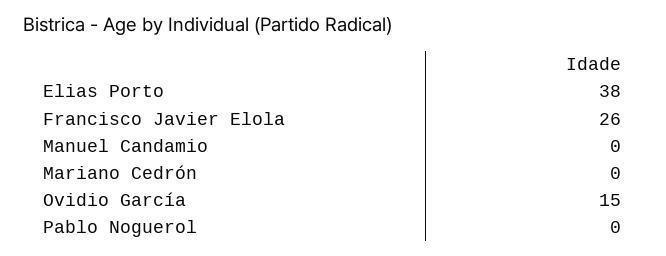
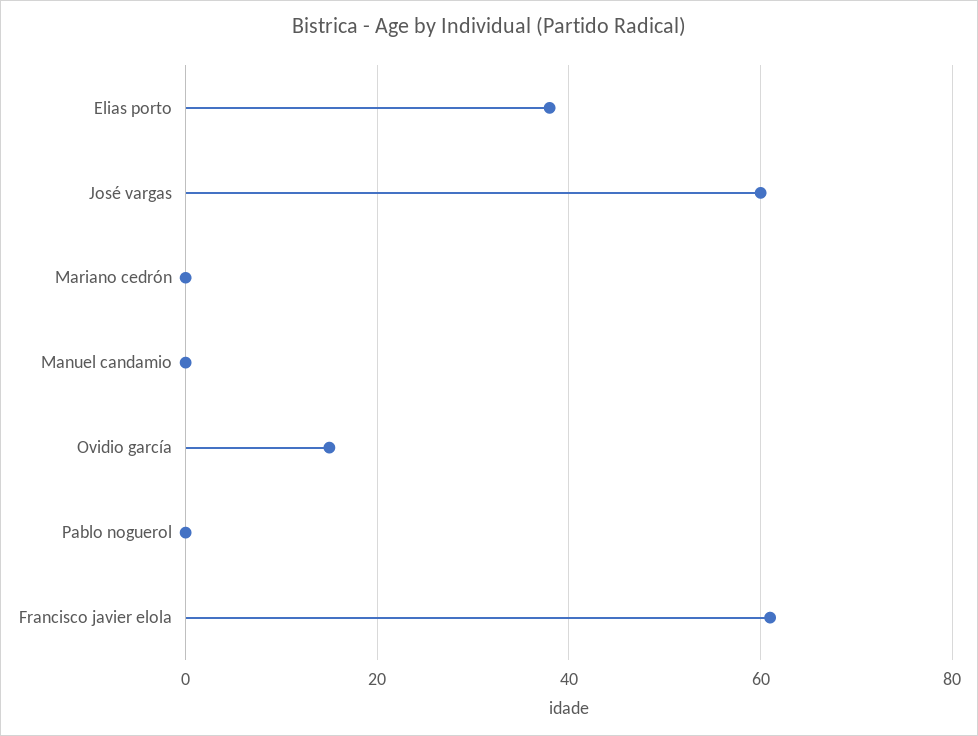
Francisco Javier Elola: 26 -> 60
José vargas: none -> 60

